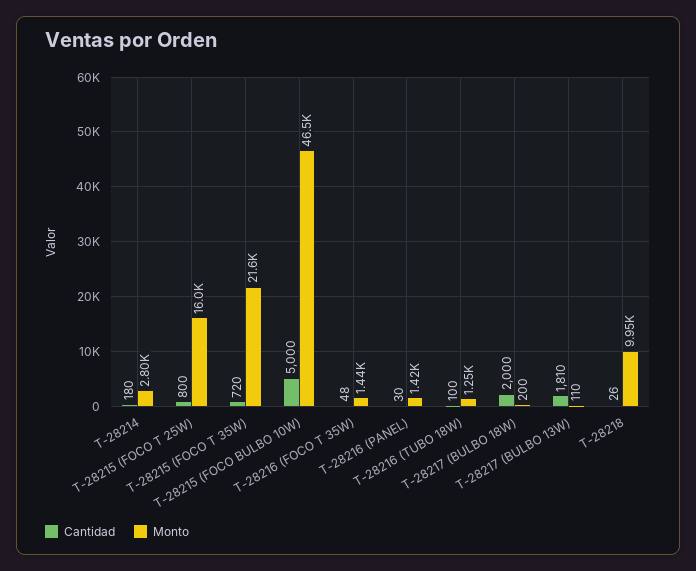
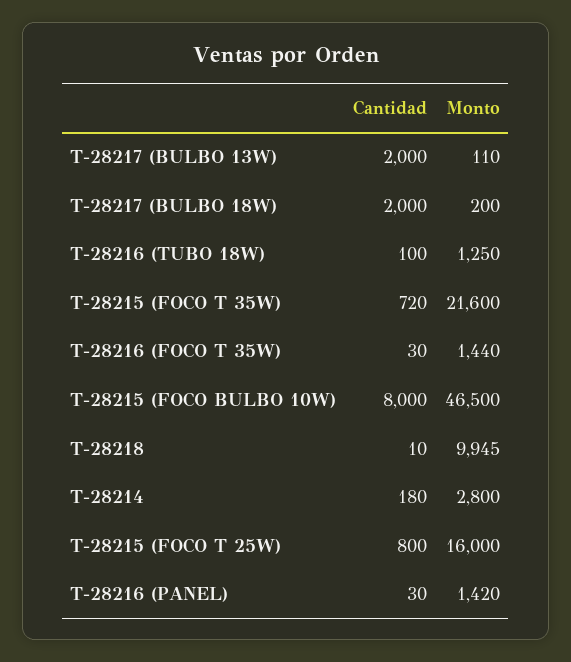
Cantidad, T-28215 (FOCO BULBO 10W): 5000 -> 8000
Cantidad, T-28216 (FOCO T 35W): 48 -> 30
Cantidad, T-28217 (BULBO 13W): 1810 -> 2000
Cantidad, T-28218: 26 -> 10

